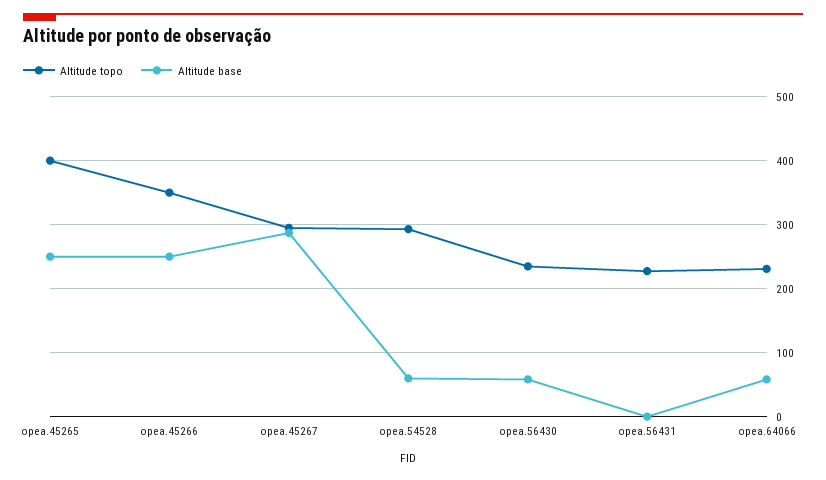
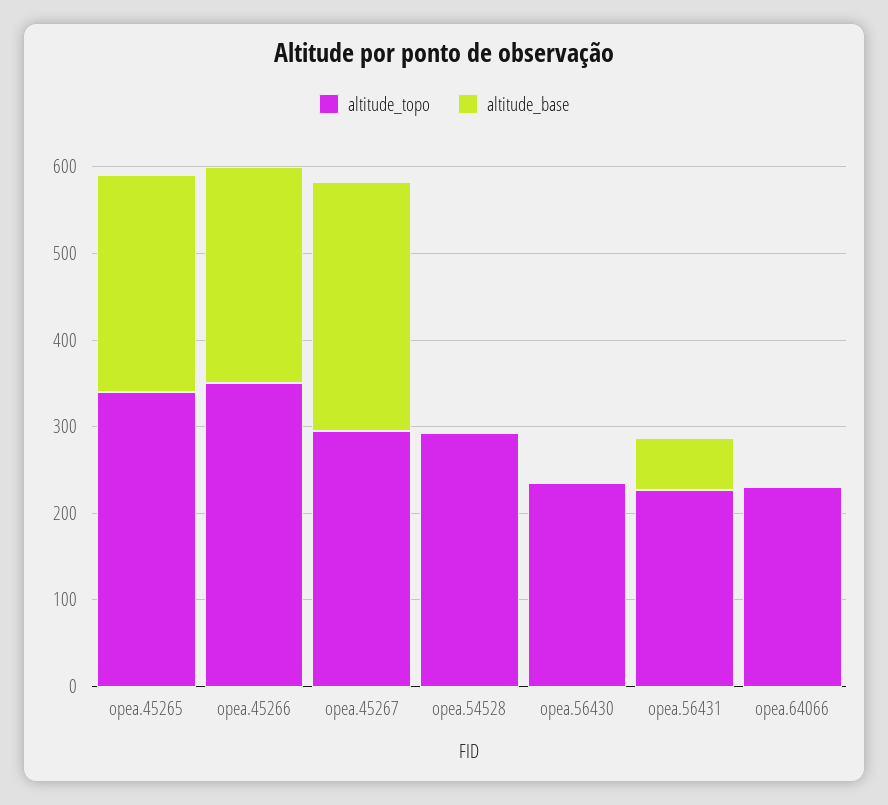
Altitude topo, opea.45265: 400 -> 340
Altitude base, opea.54528: 60 -> 0
Altitude base, opea.56430: 60 -> 0
Altitude base, opea.56431: 0 -> 60
Altitude base, opea.64066: 60 -> 0

